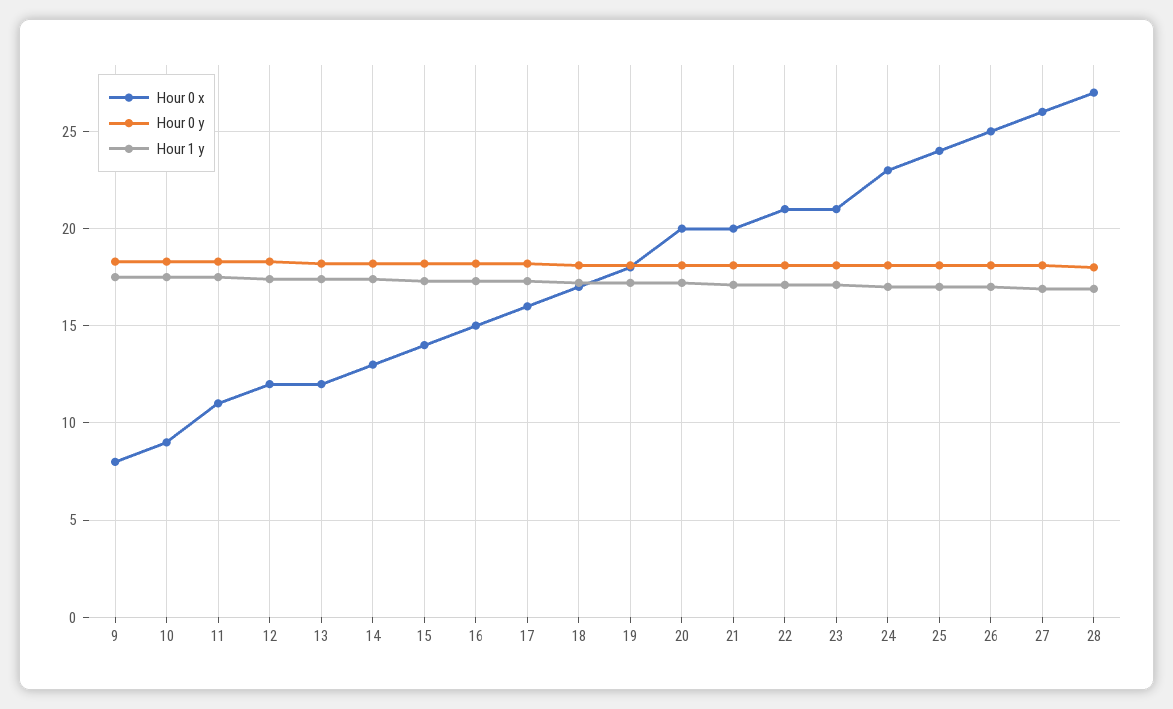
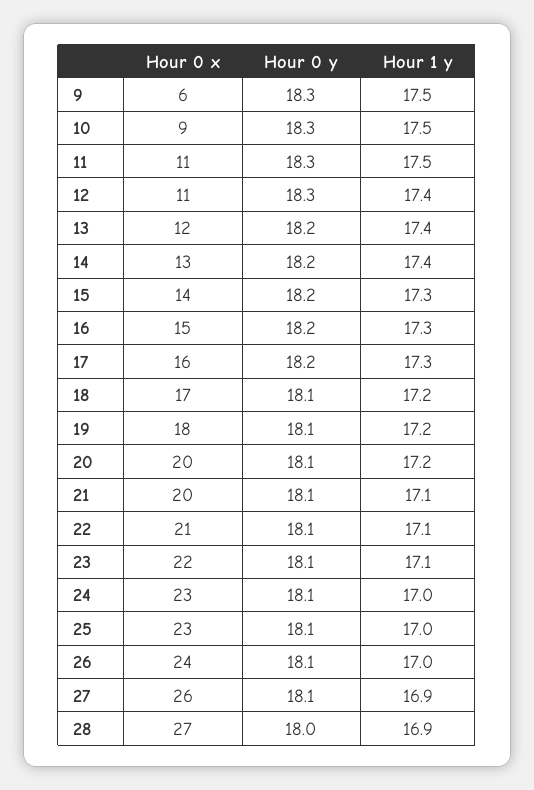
Hour 0 x, 9: 8 -> 6
Hour 0 x, 12: 12 -> 11
Hour 0 x, 23: 21 -> 22
Hour 0 x, 25: 24 -> 23
Hour 0 x, 26: 25 -> 24

